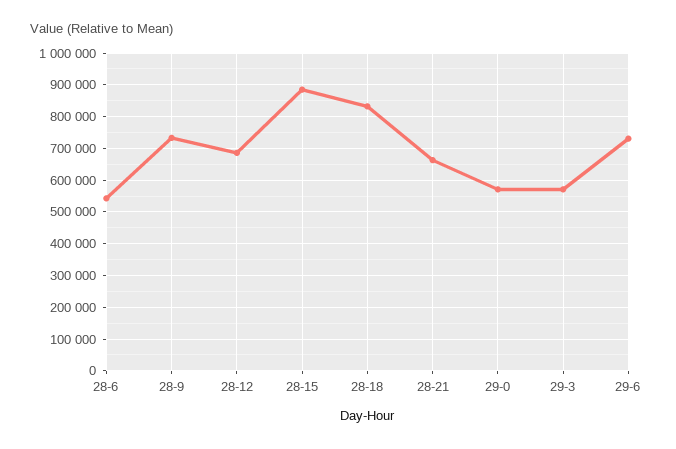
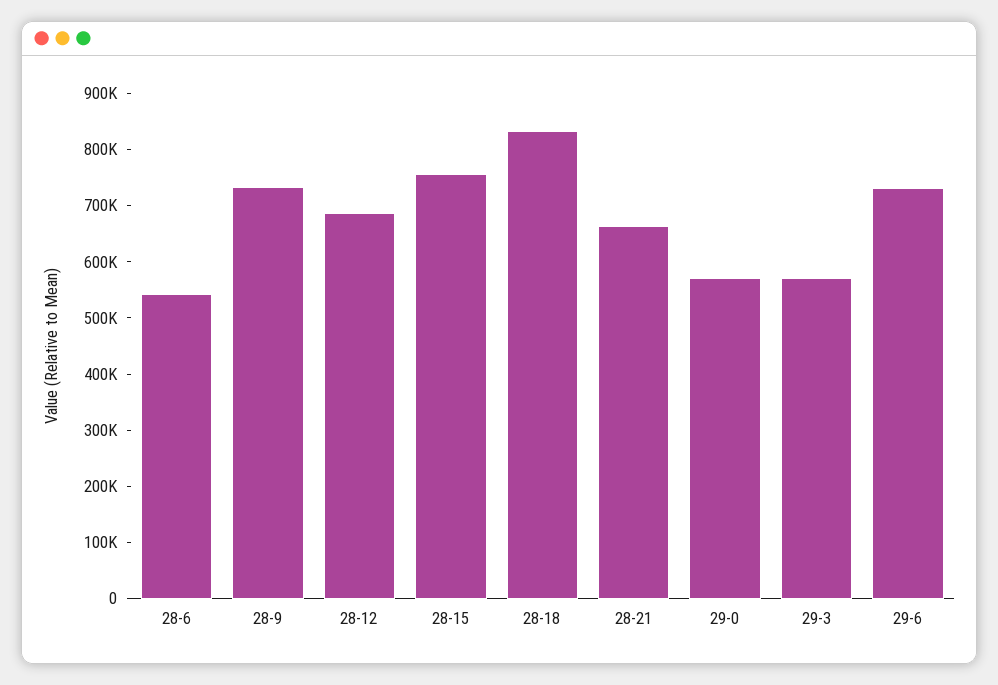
28-15: 880000 -> 760000

